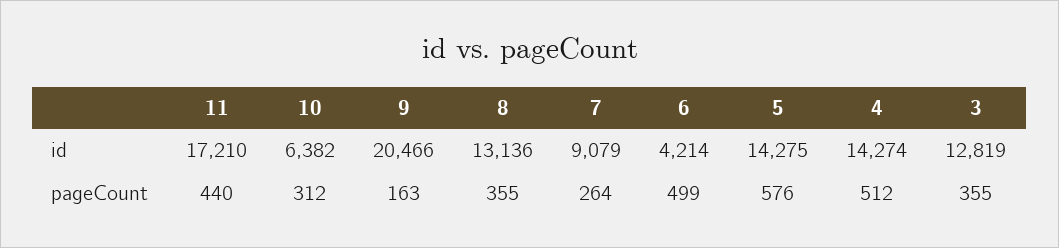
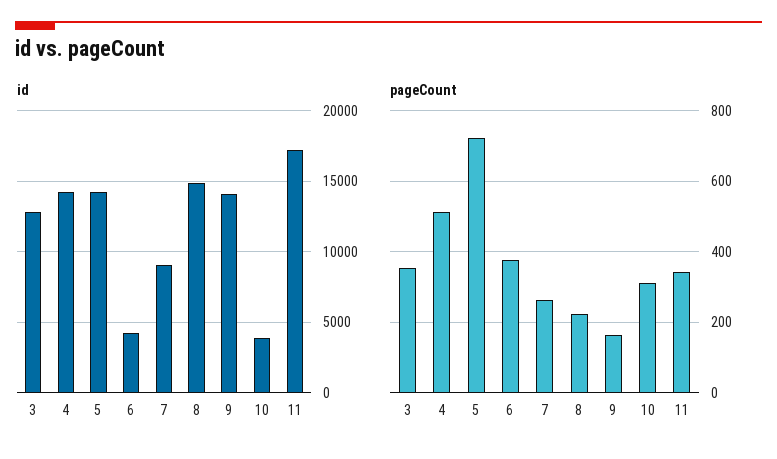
id, 10: 6382 -> 4000
id, 9: 20466 -> 14000
id, 8: 13136 -> 15000
pageCount, 11: 440 -> 340
pageCount, 8: 355 -> 220
pageCount, 6: 499 -> 380
pageCount, 5: 576 -> 720

